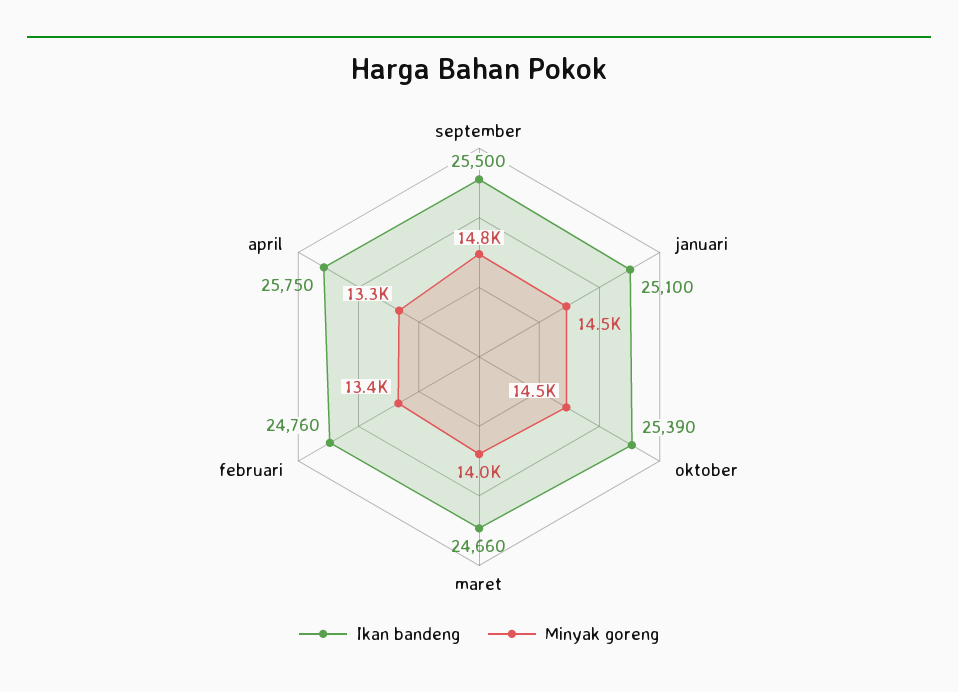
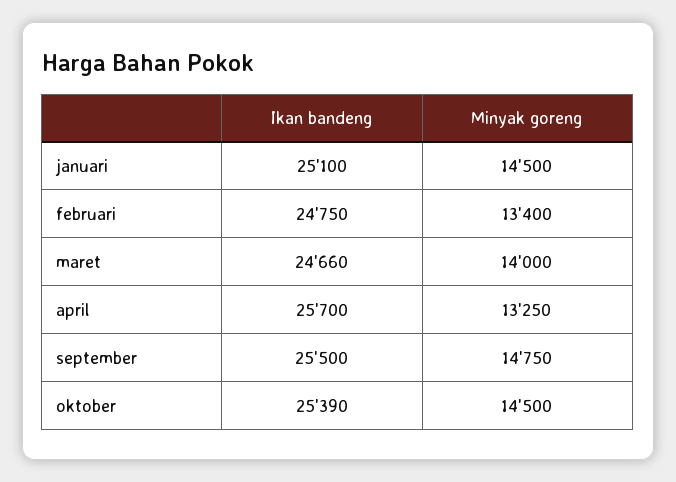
Ikan bandeng, februari: 24760 -> 24750
Ikan bandeng, april: 25750 -> 25700

